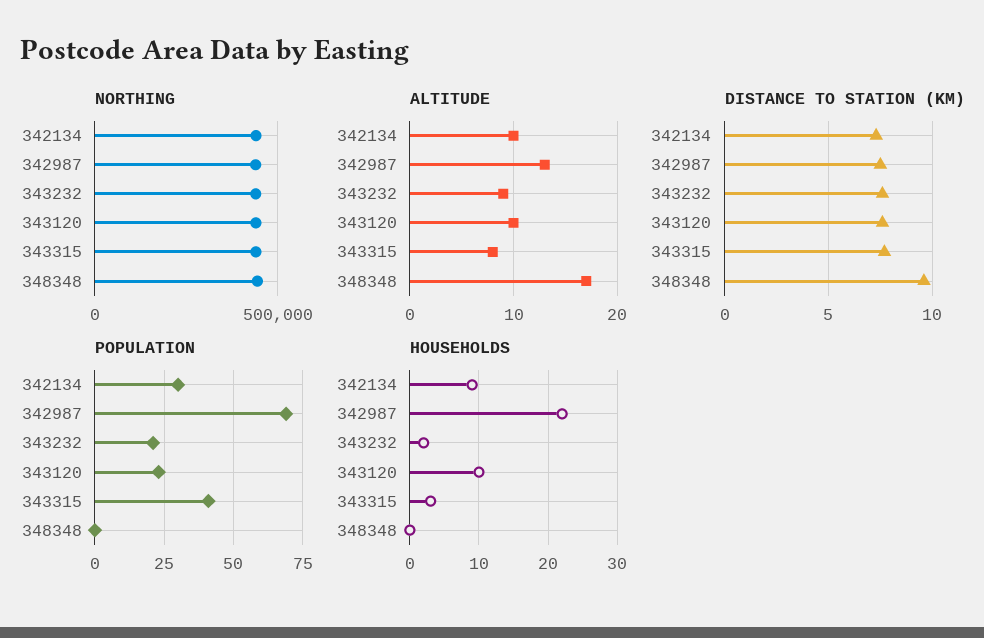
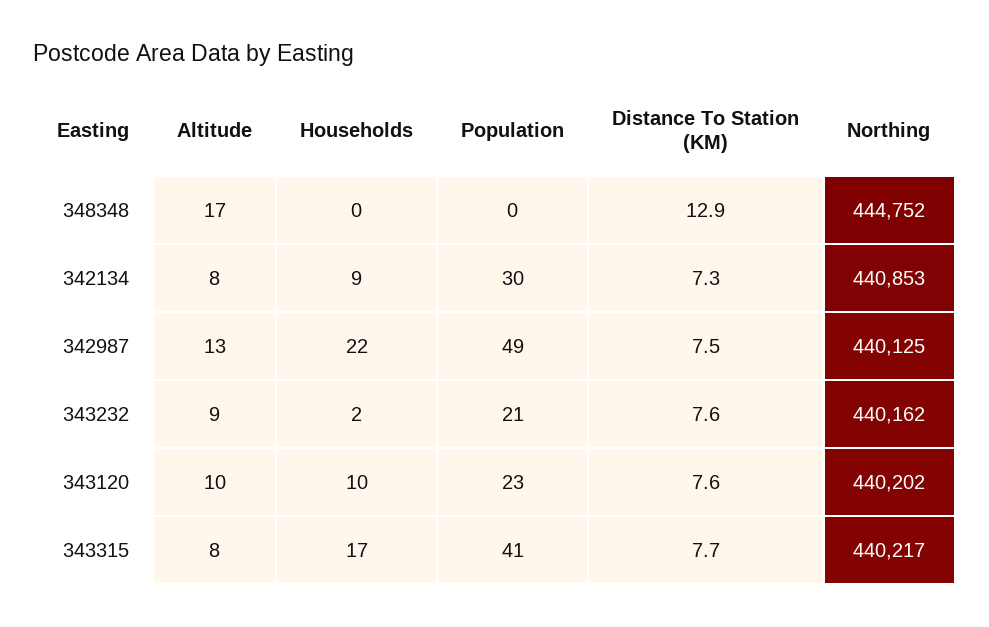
ALTITUDE, 342134: 10 -> 8
DISTANCE TO STATION (KM), 348348: 9.5 -> 12.9
POPULATION, 342987: 70 -> 49
HOUSEHOLDS, 343315: 3 -> 17

